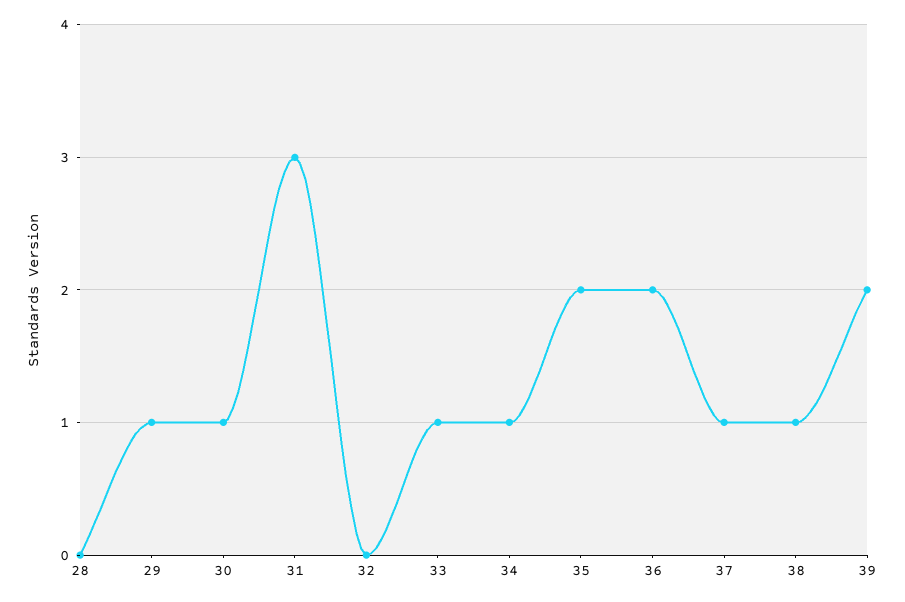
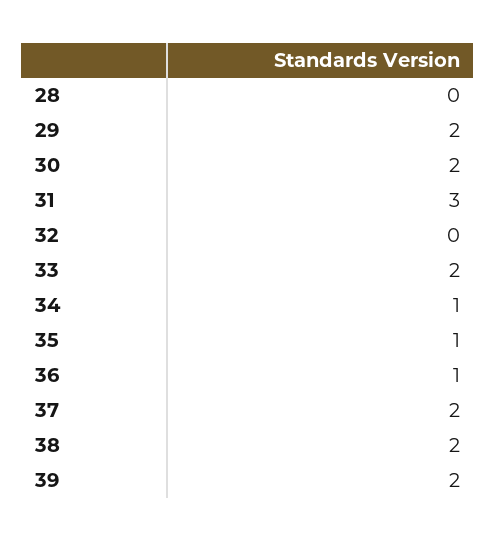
29: 1 -> 2
30: 1 -> 2
33: 1 -> 2
35: 2 -> 1
36: 2 -> 1
37: 1 -> 2
38: 1 -> 2

